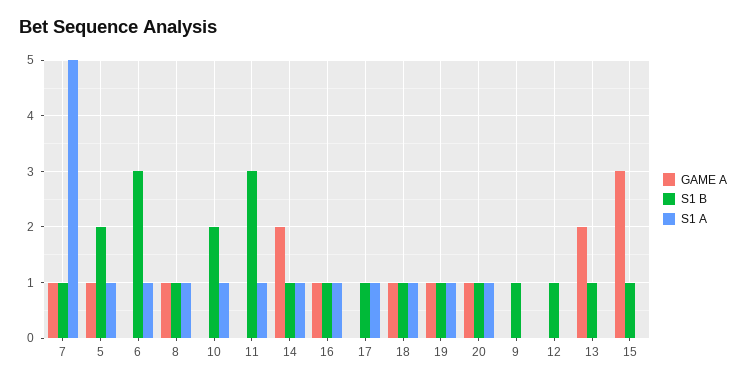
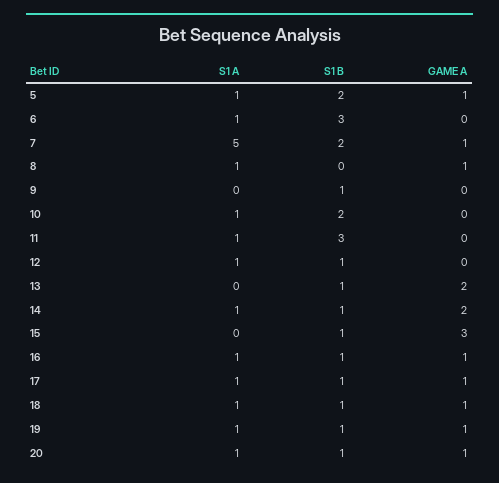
S1 B, 7: 1 -> 2
S1 B, 8: 1 -> 0
GAME A, 17: 0 -> 1
S1 A, 12: 0 -> 1

